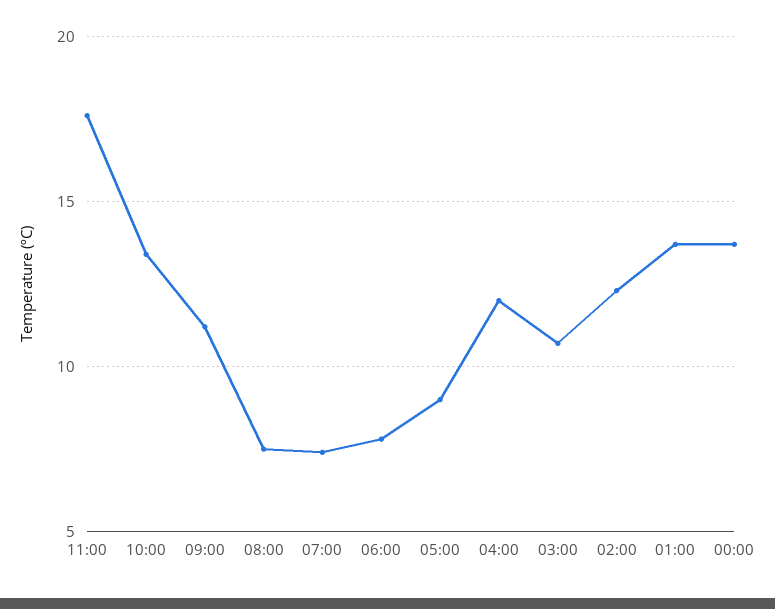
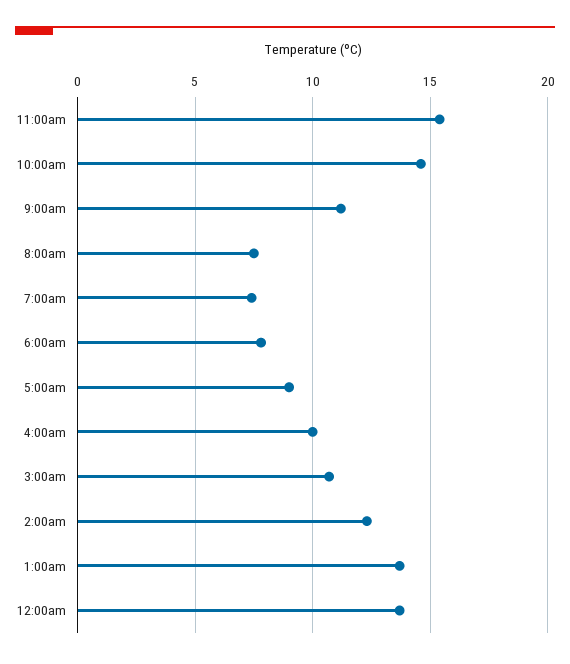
11:00: 17.5 -> 15.5
10:00: 13.5 -> 14.5
04:00: 12 -> 10

